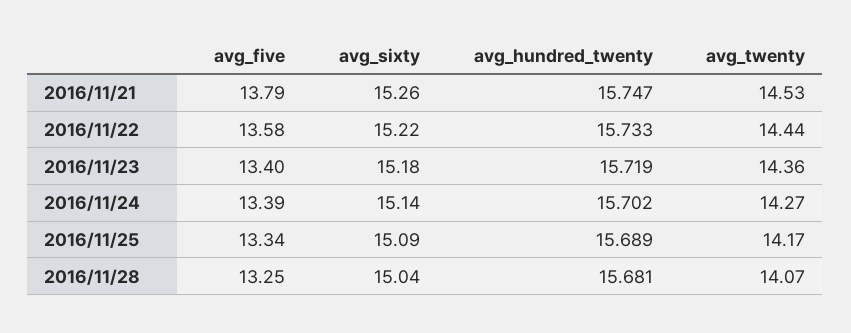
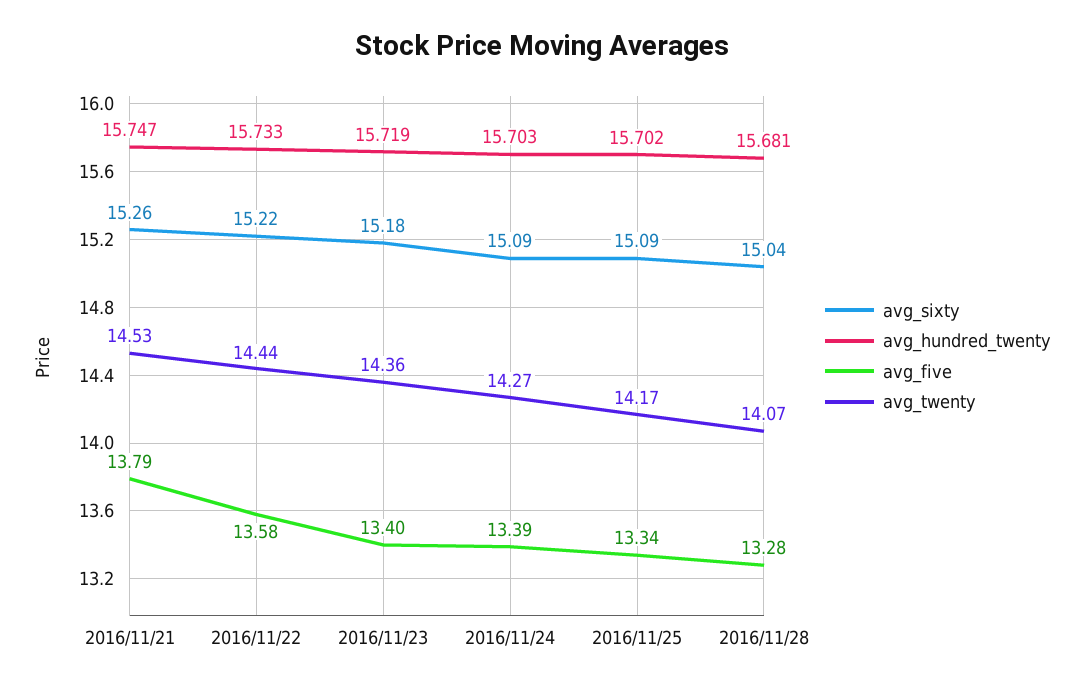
avg_sixty, 2016/11/24: 15.14 -> 15.09
avg_hundred_twenty, 2016/11/24: 15.702 -> 15.703
avg_hundred_twenty, 2016/11/25: 15.689 -> 15.702
avg_five, 2016/11/28: 13.25 -> 13.28

